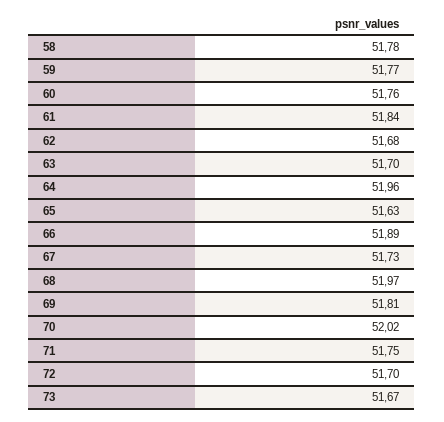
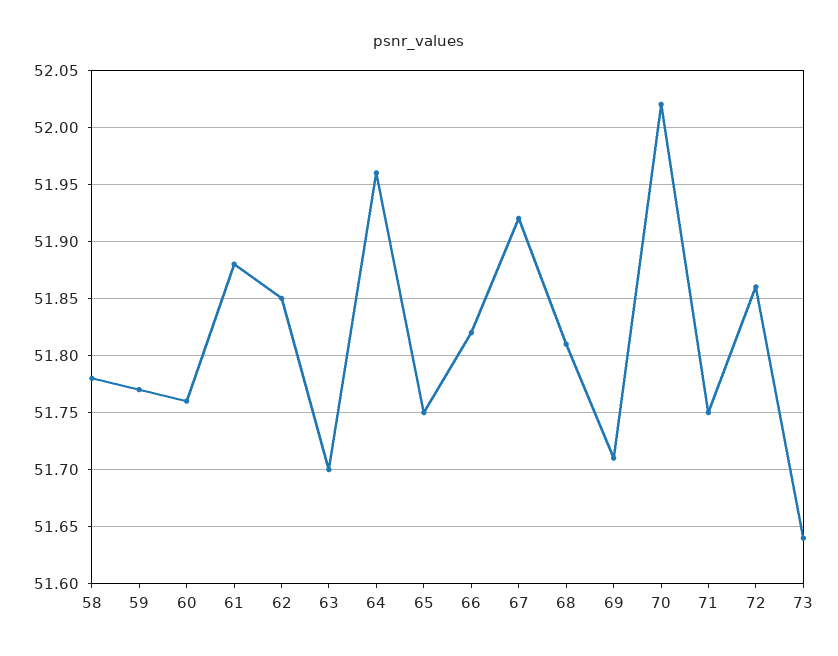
61: 51.84 -> 51.88
62: 51.68 -> 51.85
65: 51.63 -> 51.75
66: 51.89 -> 51.82
67: 51.73 -> 51.92
68: 51.97 -> 51.81
69: 51.81 -> 51.71
72: 51.7 -> 51.86
73: 51.67 -> 51.64

